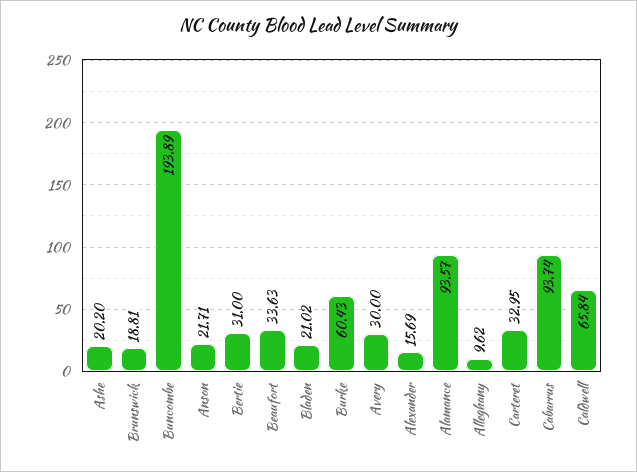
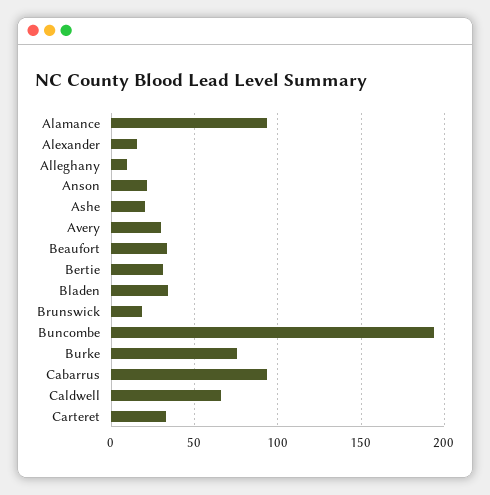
Bladen: 21.02 -> 35
Burke: 60.43 -> 75

